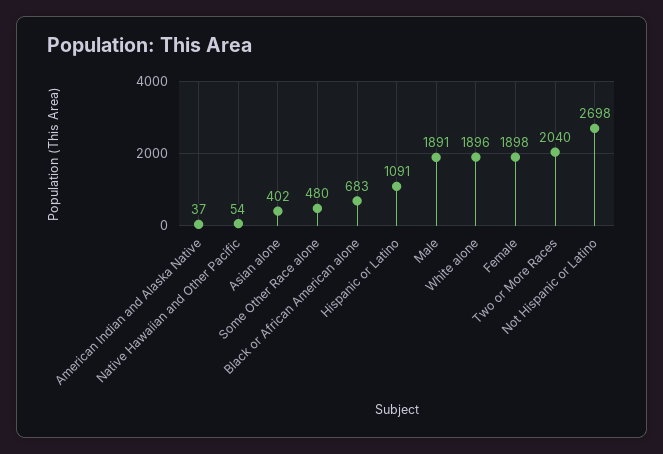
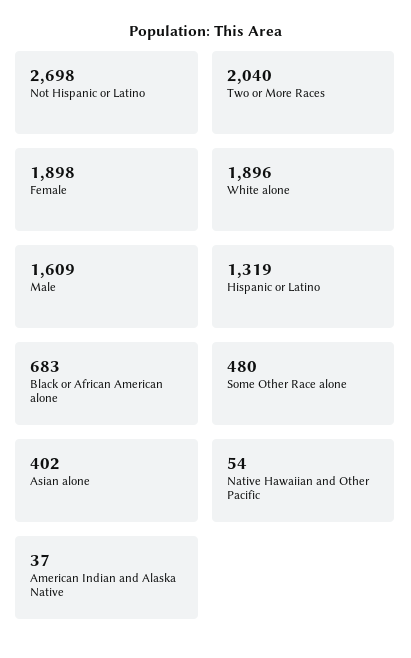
Hispanic or Latino: 1091 -> 1319
Male: 1891 -> 1609

